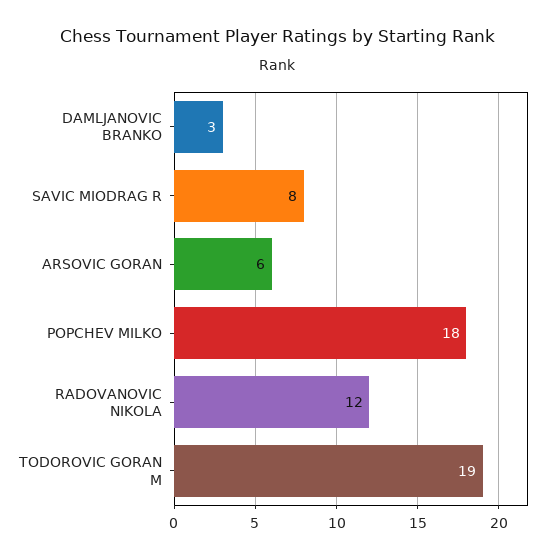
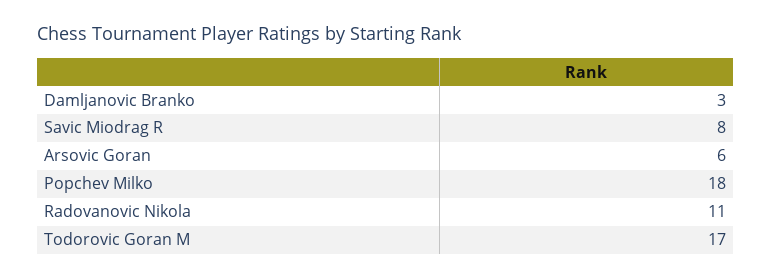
RADOVANOVIC NIKOLA: 12 -> 11
TODOROVIC GORAN M: 19 -> 17

